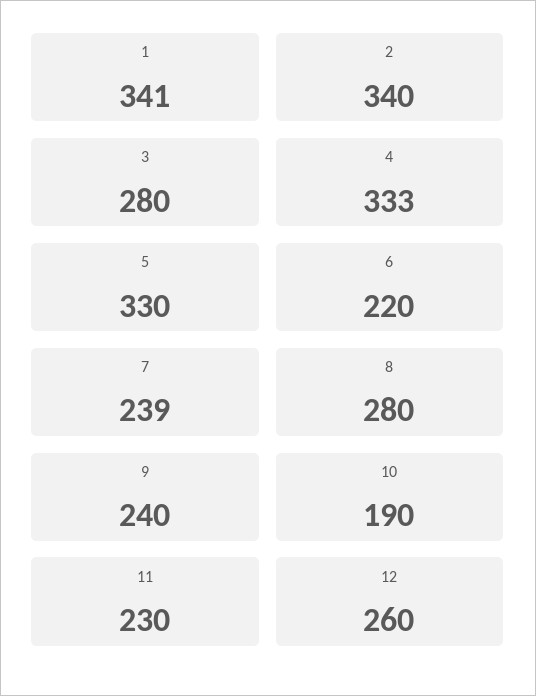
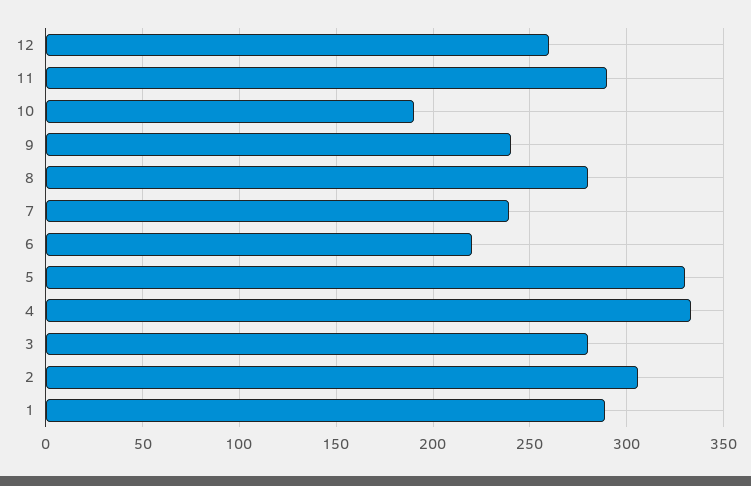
1: 341 -> 290
2: 340 -> 305
11: 230 -> 290

